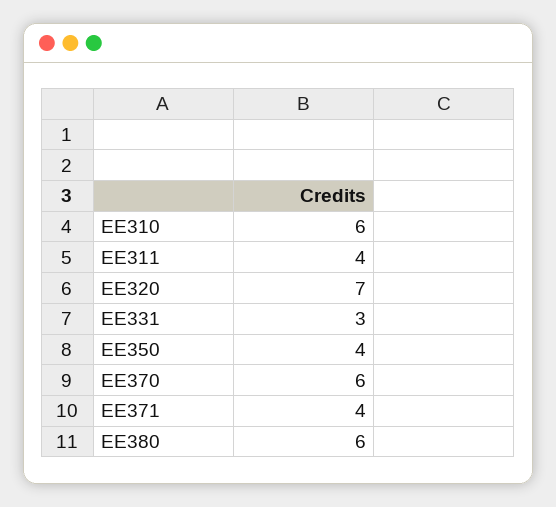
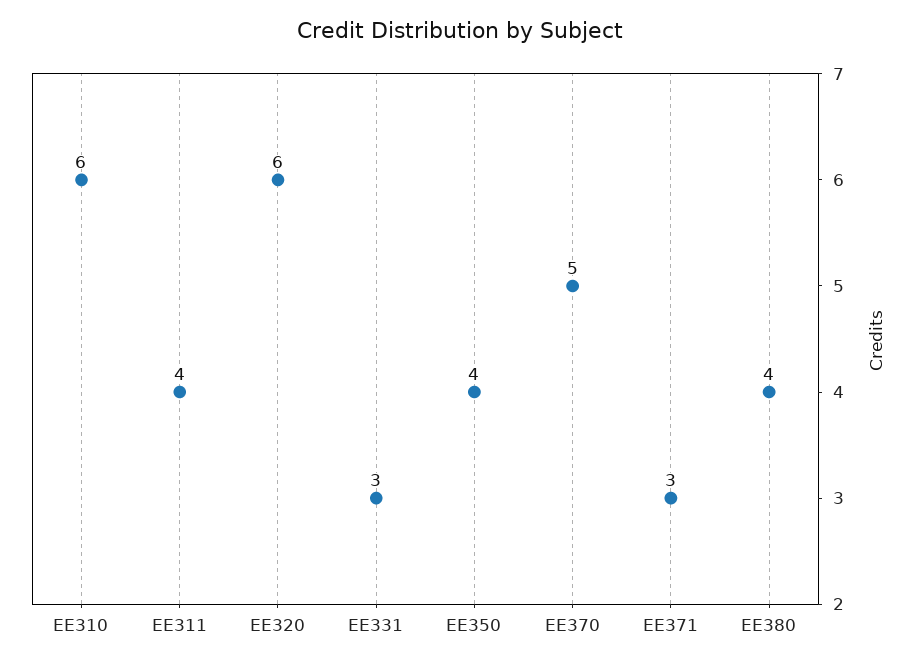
EE320: 7 -> 6
EE370: 6 -> 5
EE371: 4 -> 3
EE380: 6 -> 4

